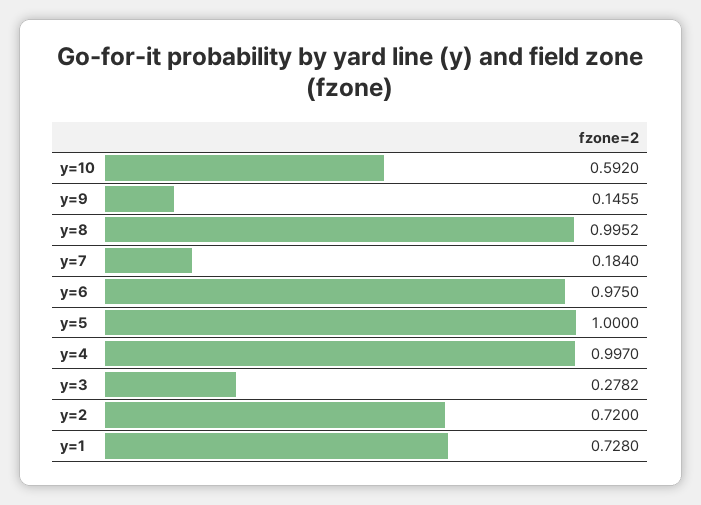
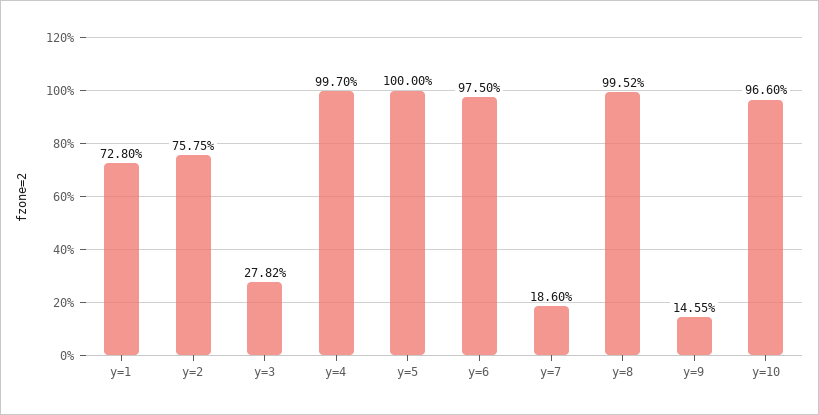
y=10: 0.592 -> 0.966
y=7: 0.184 -> 0.186
y=2: 0.72 -> 0.7575

